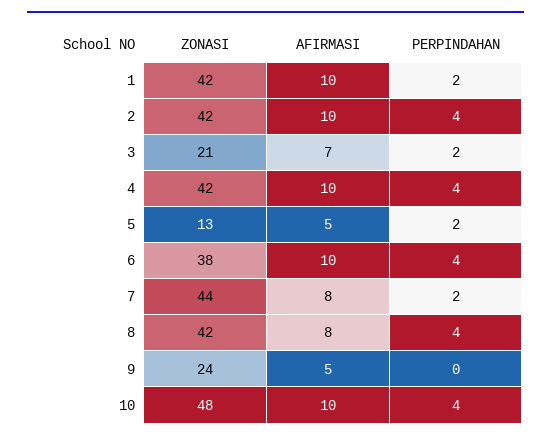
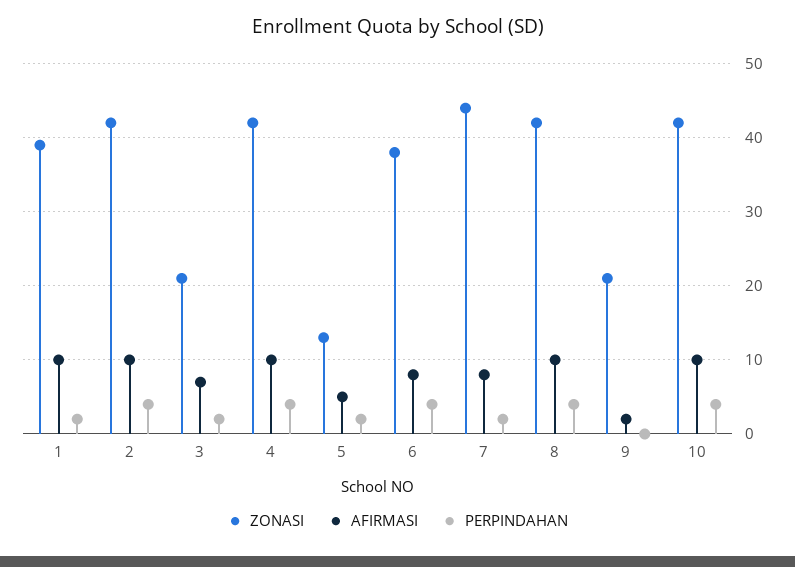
ZONASI, 1: 42 -> 39
AFIRMASI, 6: 10 -> 8
AFIRMASI, 8: 8 -> 10
ZONASI, 9: 24 -> 21
AFIRMASI, 9: 5 -> 2
ZONASI, 10: 48 -> 42

